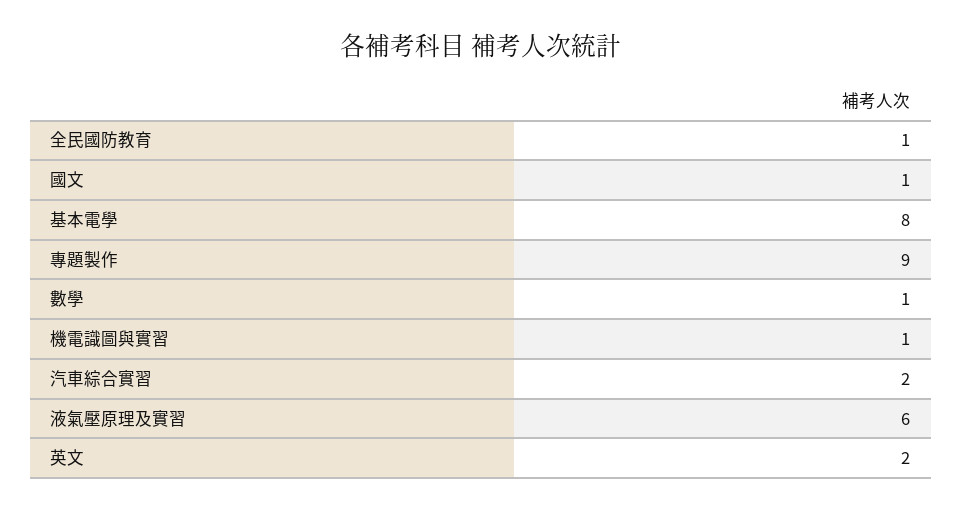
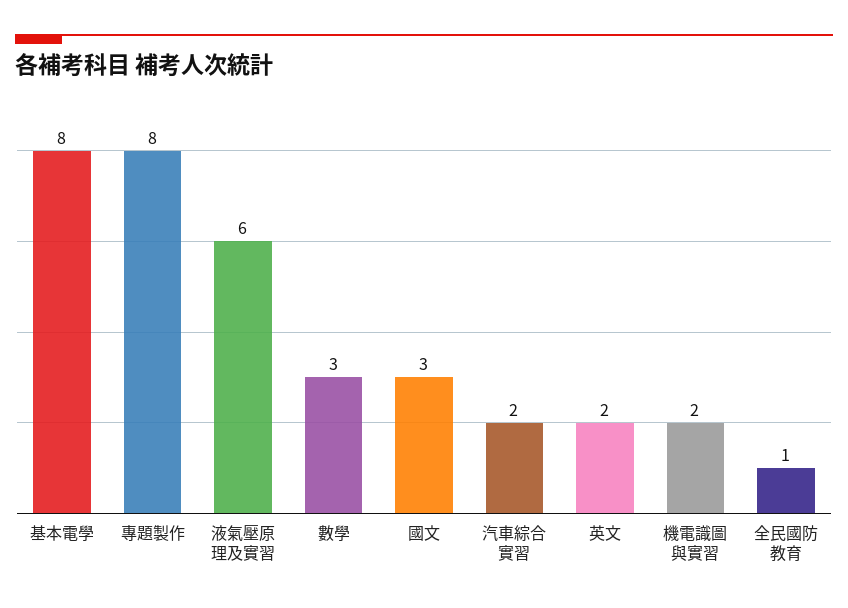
國文: 1 -> 3
專題製作: 9 -> 8
數學: 1 -> 3
機電識圖與實習: 1 -> 2

